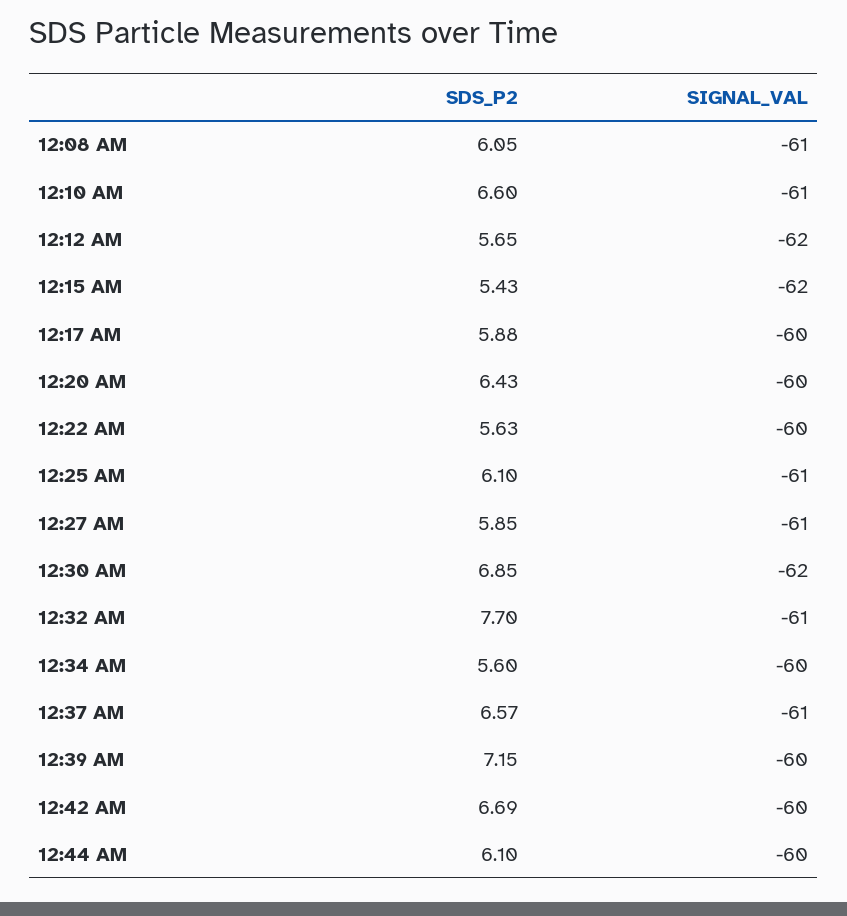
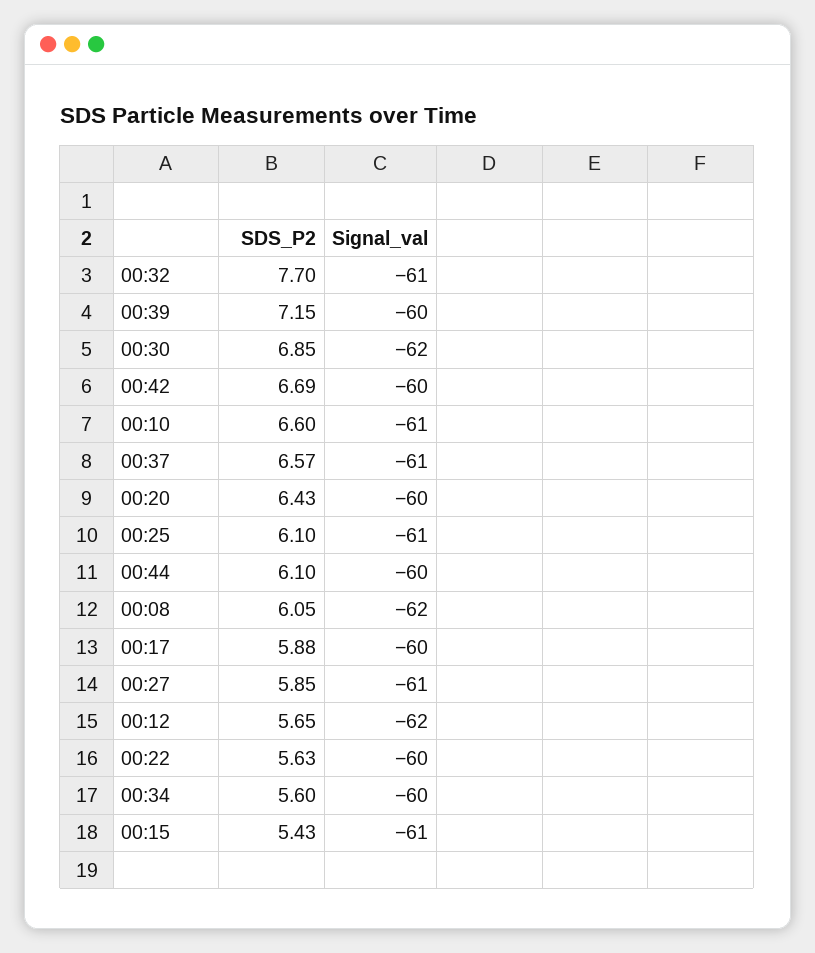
SIGNAL_VAL, 12:08 AM: -61 -> -62
SIGNAL_VAL, 12:15 AM: -62 -> -61

